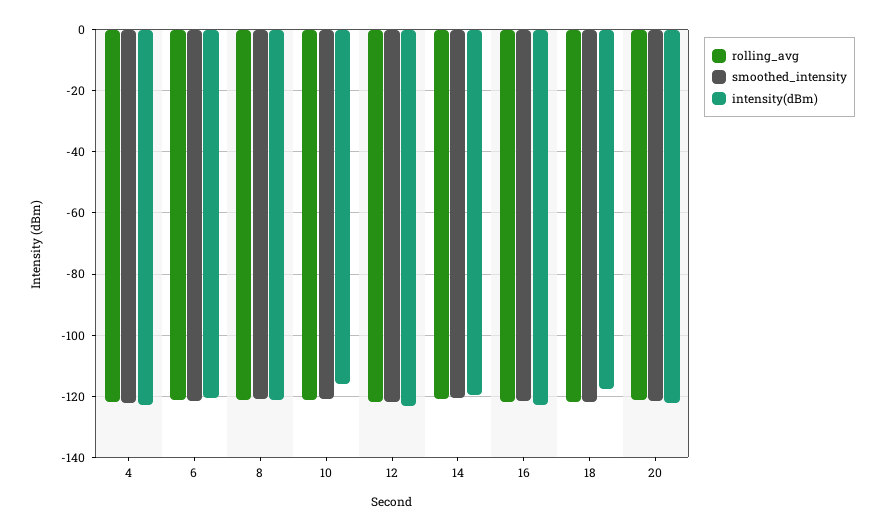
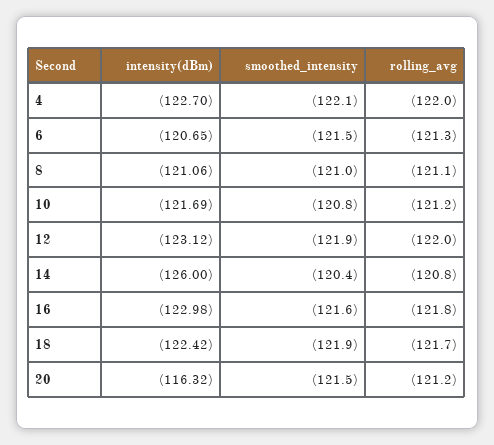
intensity(dBm), 10: -116 -> -121.69
intensity(dBm), 14: -120 -> -126
intensity(dBm), 18: -118 -> -122.42
intensity(dBm), 20: -122 -> -116.32

